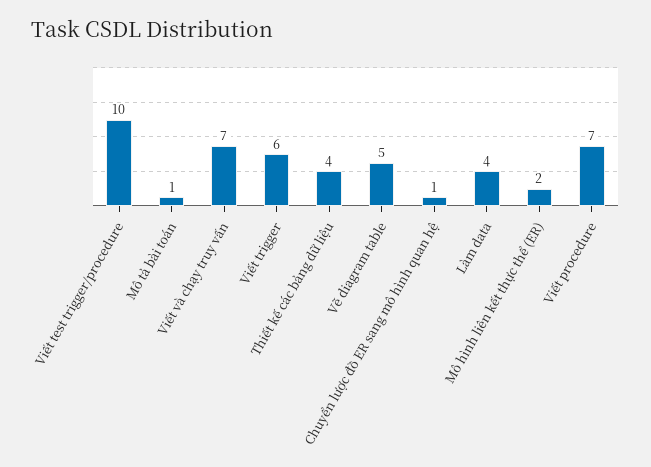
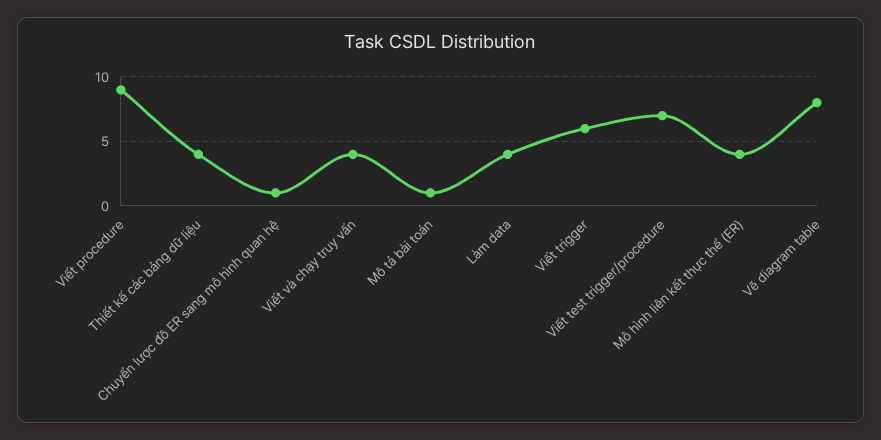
Viết test trigger/procedure: 10 -> 7
Viết và chạy truy vấn: 7 -> 4
Vẽ diagram table: 5 -> 8
Mô hình liên kết thực thể (ER): 2 -> 4
Viết procedure: 7 -> 9

